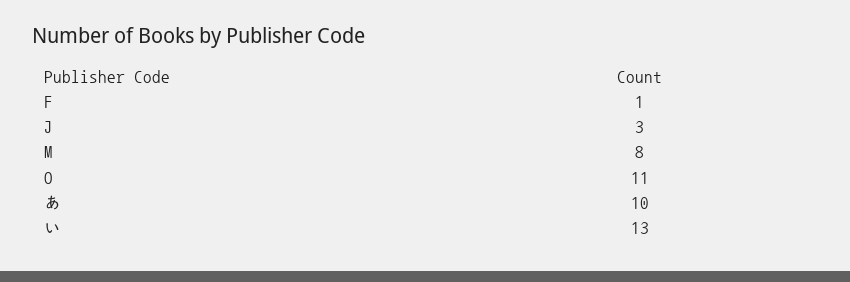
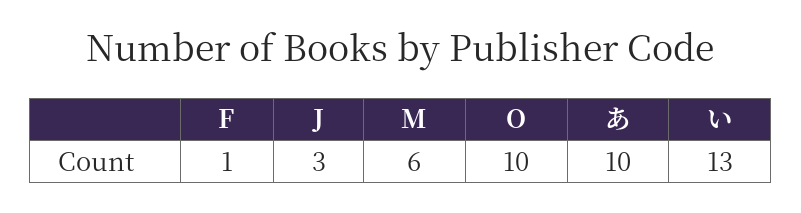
M: 8 -> 6
O: 11 -> 10

